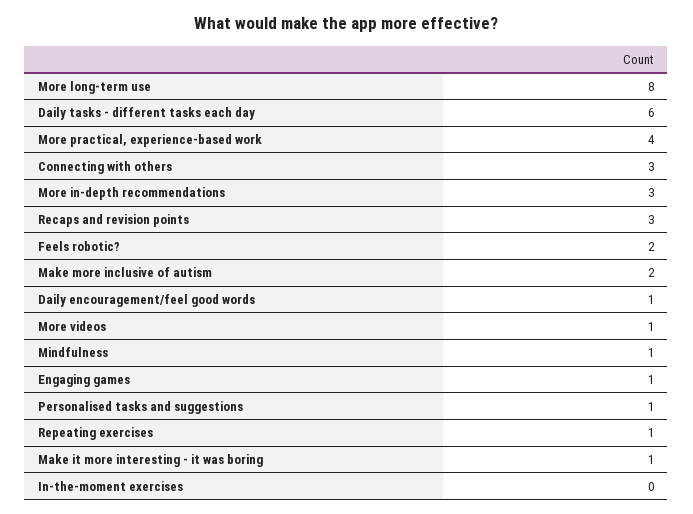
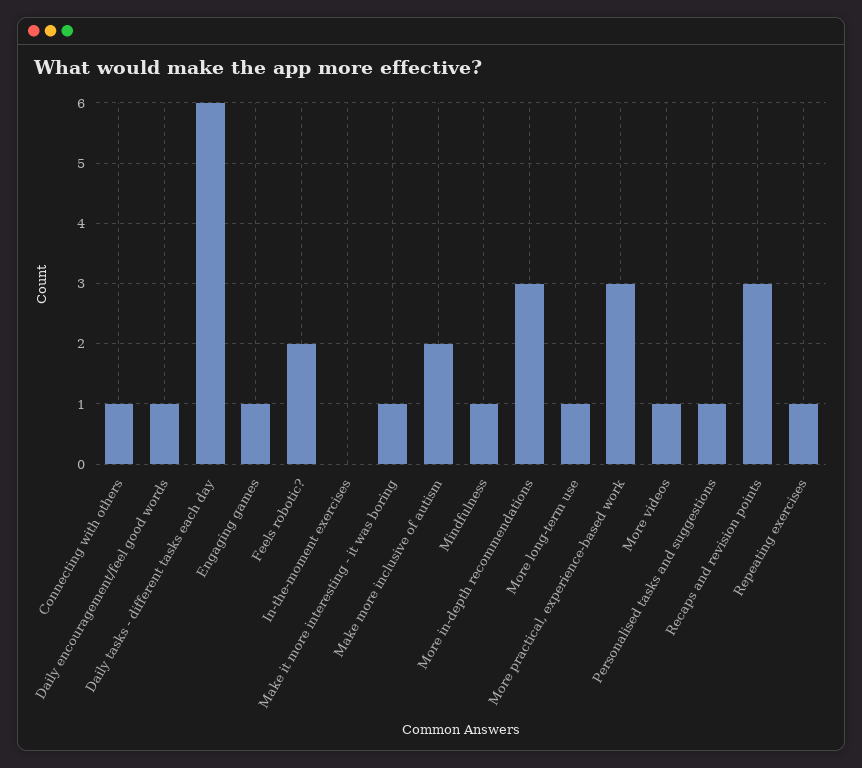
More long-term use: 8 -> 1
More practical, experience-based work: 4 -> 3
Connecting with others: 3 -> 1

